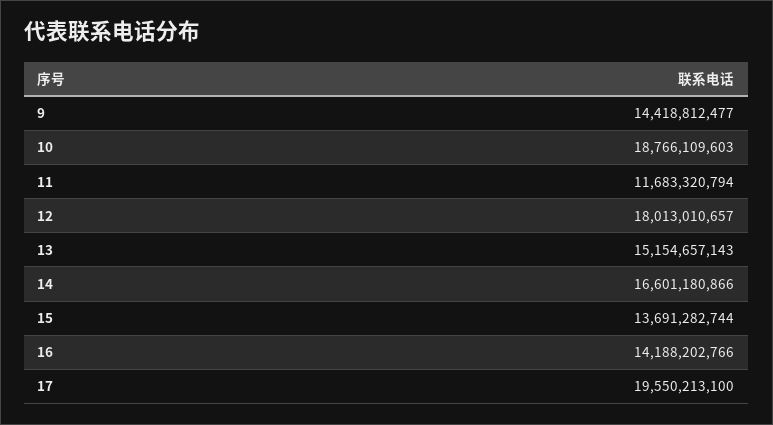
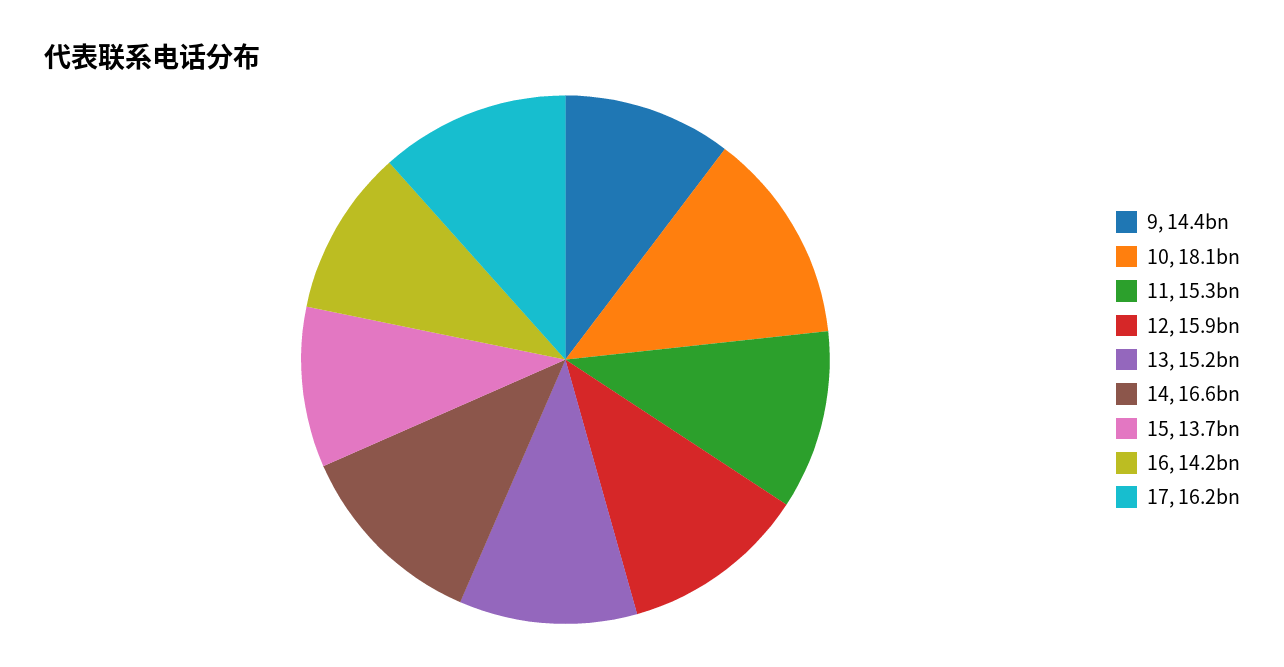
10: 18766109603 -> 18100000000
11: 11683320794 -> 15300000000
12: 18013010657 -> 15900000000
17: 19550213100 -> 16200000000

